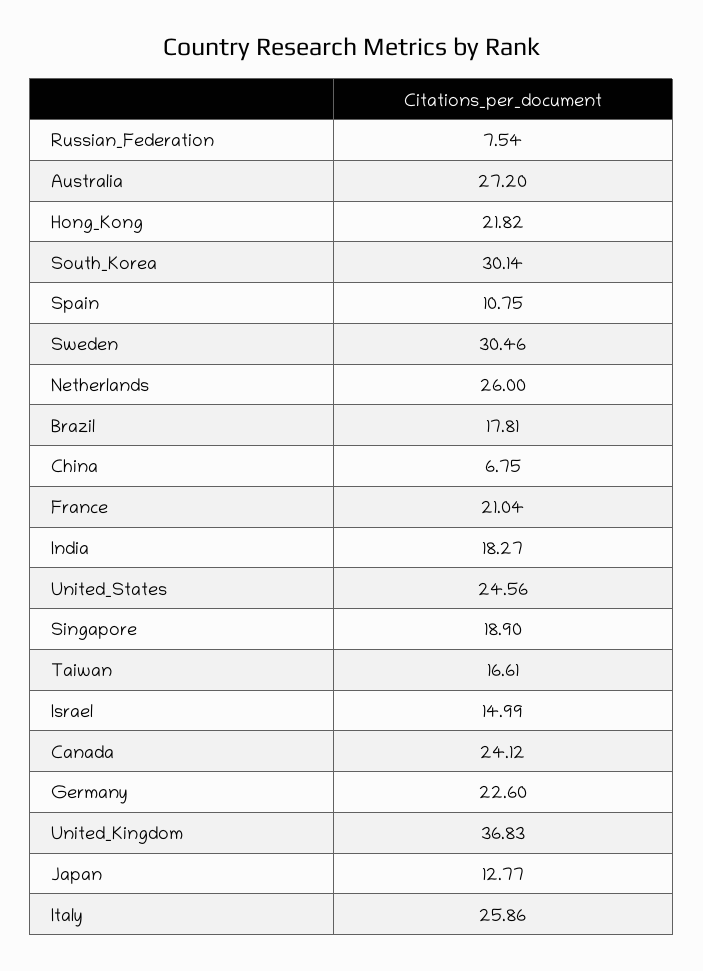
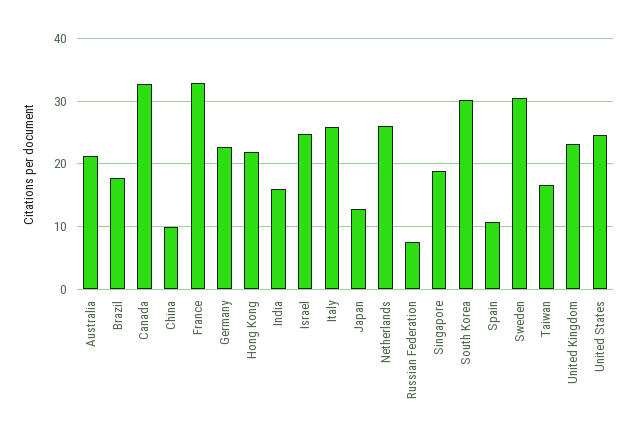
Australia: 27.2 -> 21
China: 6.75 -> 10
France: 21.04 -> 33
India: 18.27 -> 16
Israel: 14.99 -> 25
Canada: 24.12 -> 33
United_Kingdom: 36.83 -> 23

